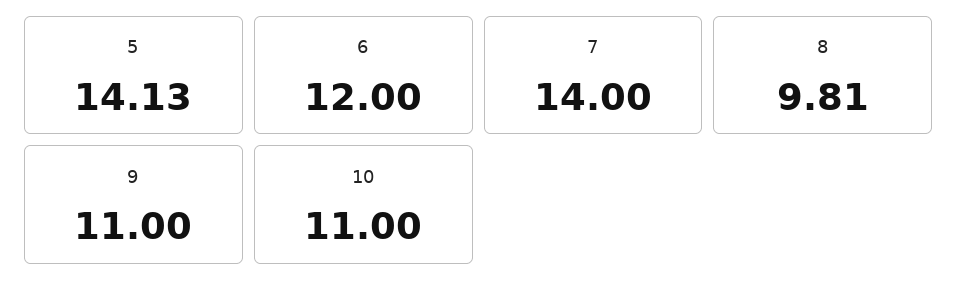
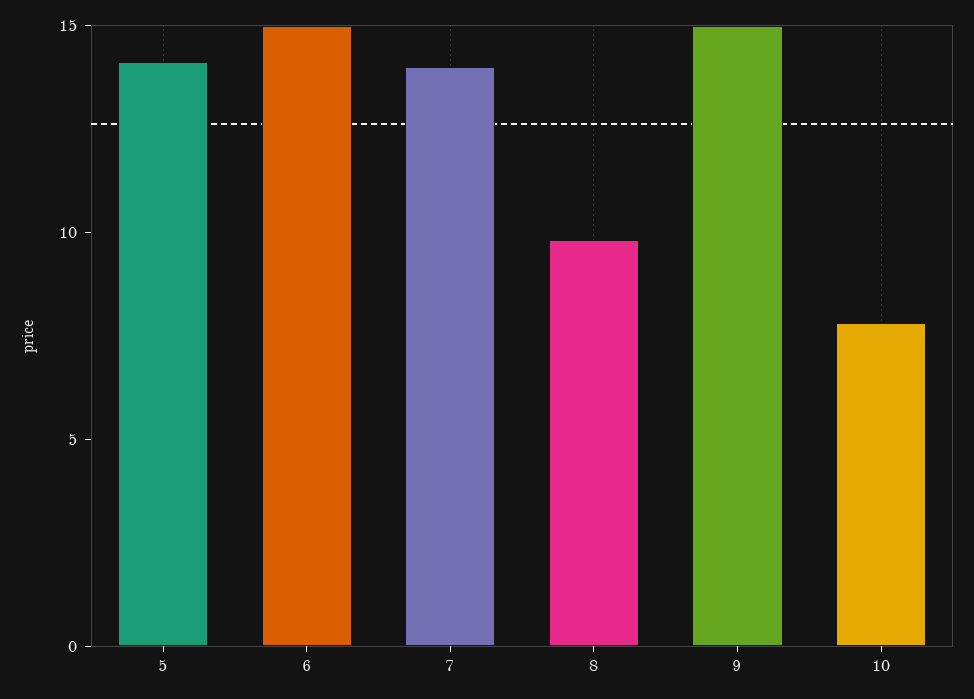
6: 12 -> 15
9: 11 -> 15
10: 11 -> 8

